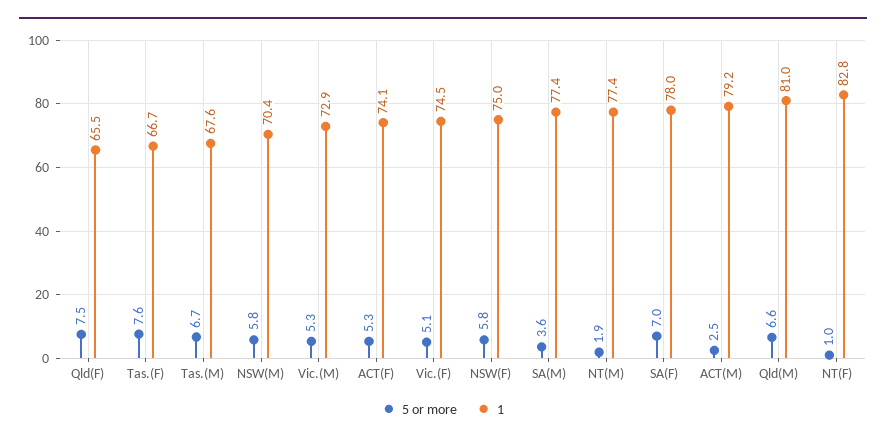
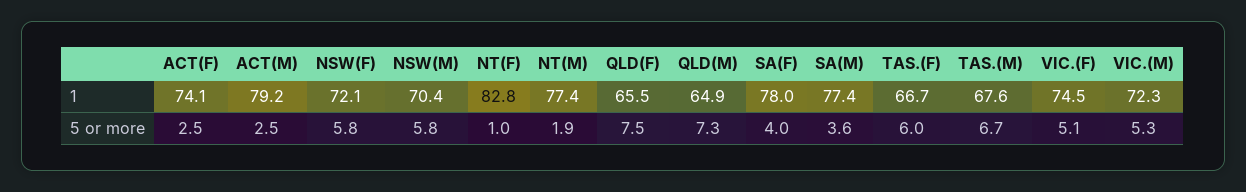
5 or more, Tas.(F): 7.6 -> 6
1, Vic.(M): 72.9 -> 72.3
5 or more, ACT(F): 5.3 -> 2.5
1, NSW(F): 75 -> 72.1
5 or more, SA(F): 7 -> 4
5 or more, Qld(M): 6.6 -> 7.3
1, Qld(M): 81 -> 64.9

